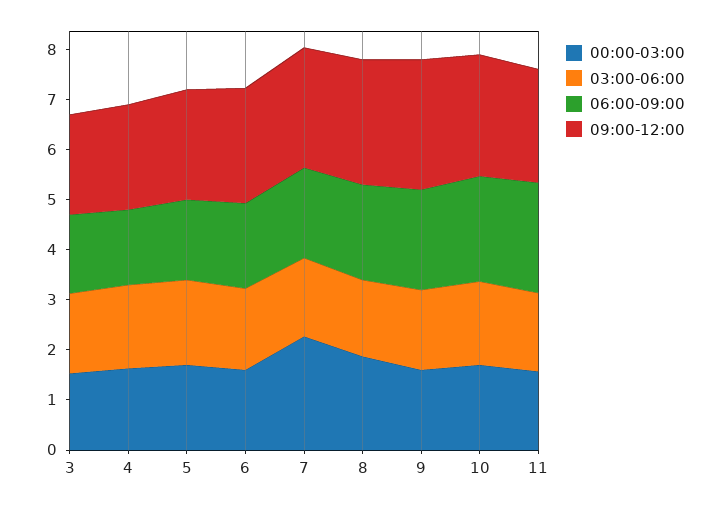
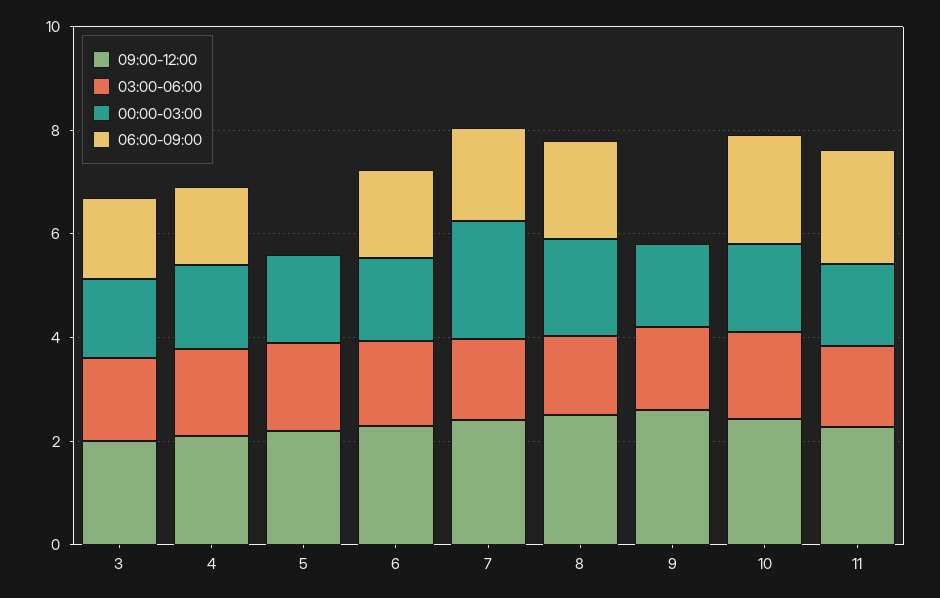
06:00-09:00, 5: 1.6 -> 0
06:00-09:00, 9: 2 -> 0

